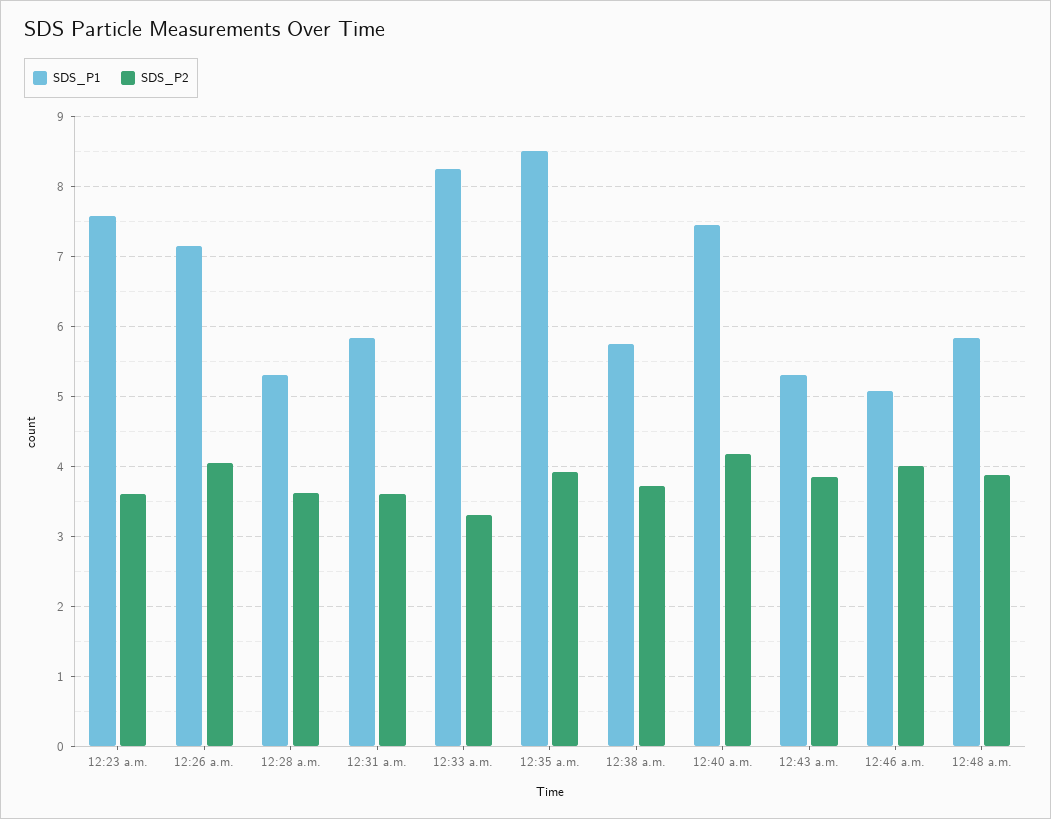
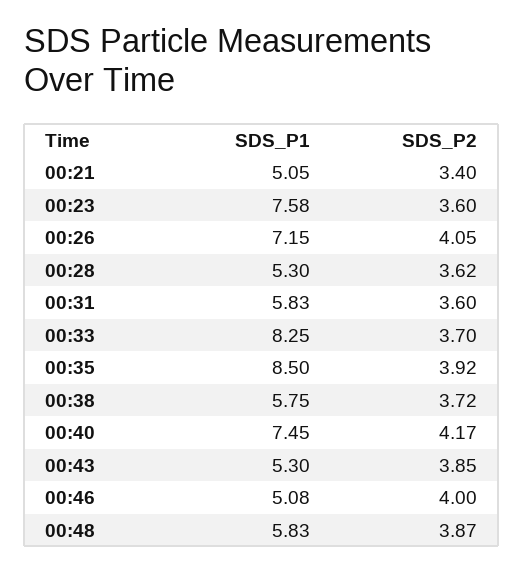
SDS_P2, 12:33 a.m.: 3.3 -> 3.7
SDS_P1, 00:21: none -> 5.05
SDS_P2, 00:21: none -> 3.4

